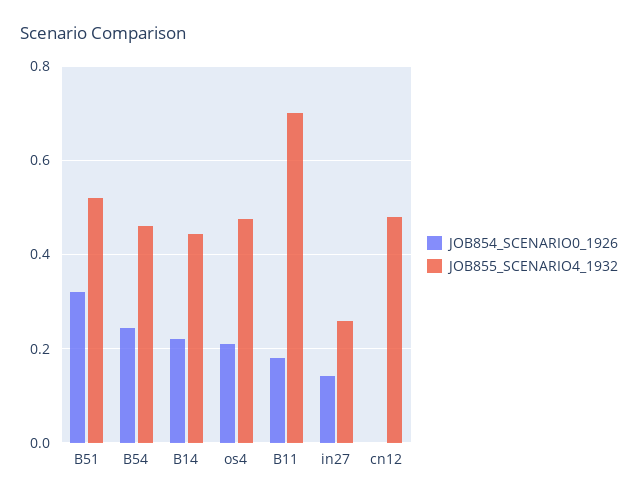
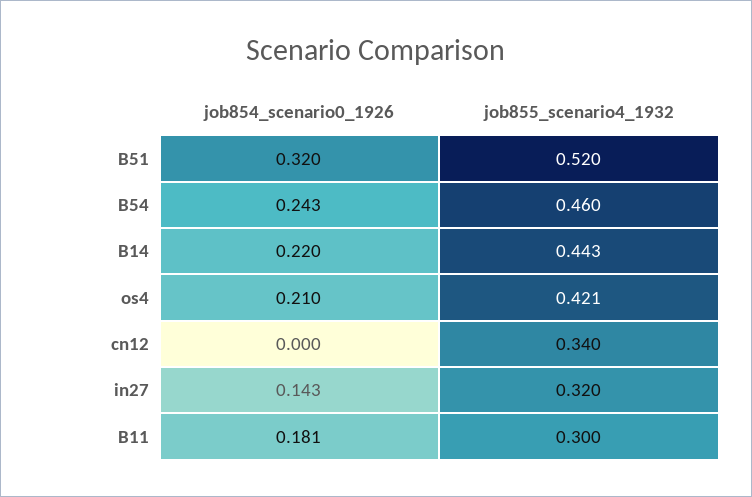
JOB855_SCENARIO4_1932, os4: 0.48 -> 0.421
JOB855_SCENARIO4_1932, B11: 0.7 -> 0.3
JOB855_SCENARIO4_1932, in27: 0.26 -> 0.32
JOB855_SCENARIO4_1932, cn12: 0.48 -> 0.34

